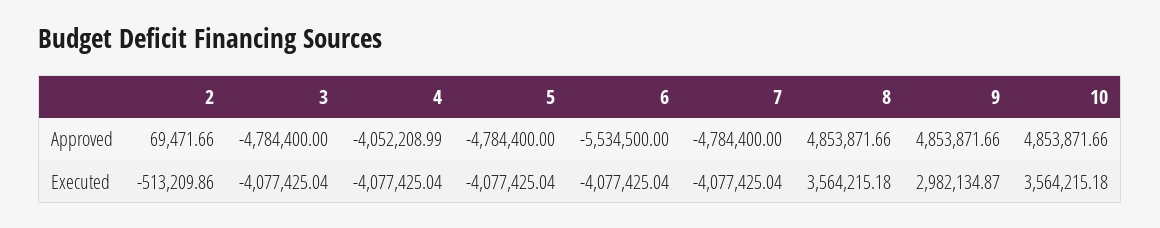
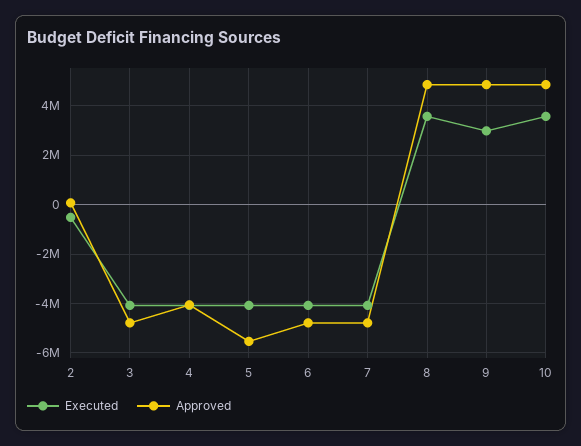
Approved, 5: -4784400 -> -5500000
Approved, 6: -5534500 -> -4750000

